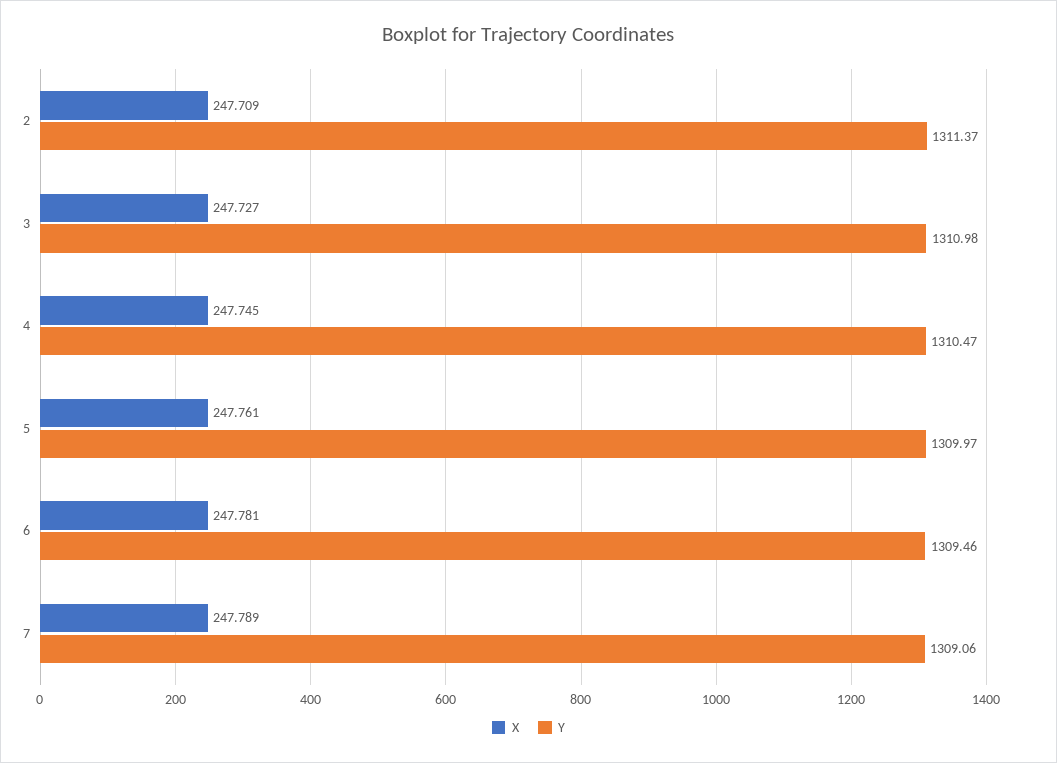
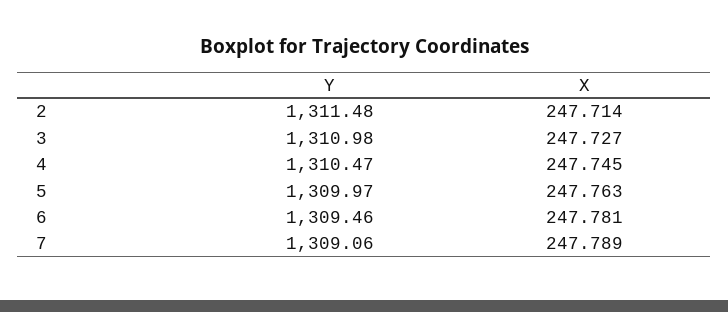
X, 2: 247.709 -> 247.714
Y, 2: 1311.37 -> 1311.48
X, 5: 247.761 -> 247.763

